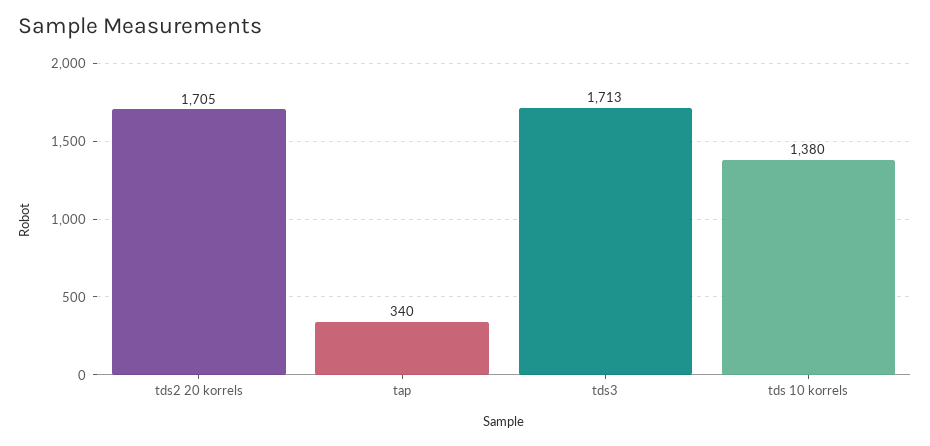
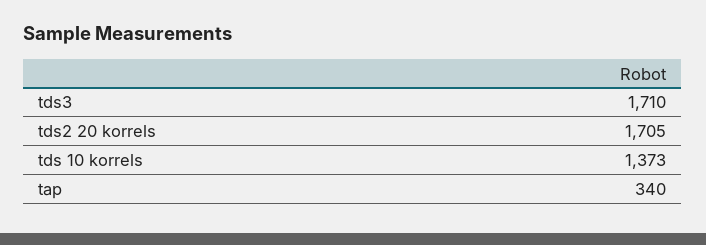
tds3: 1713 -> 1710
tds 10 korrels: 1380 -> 1373

